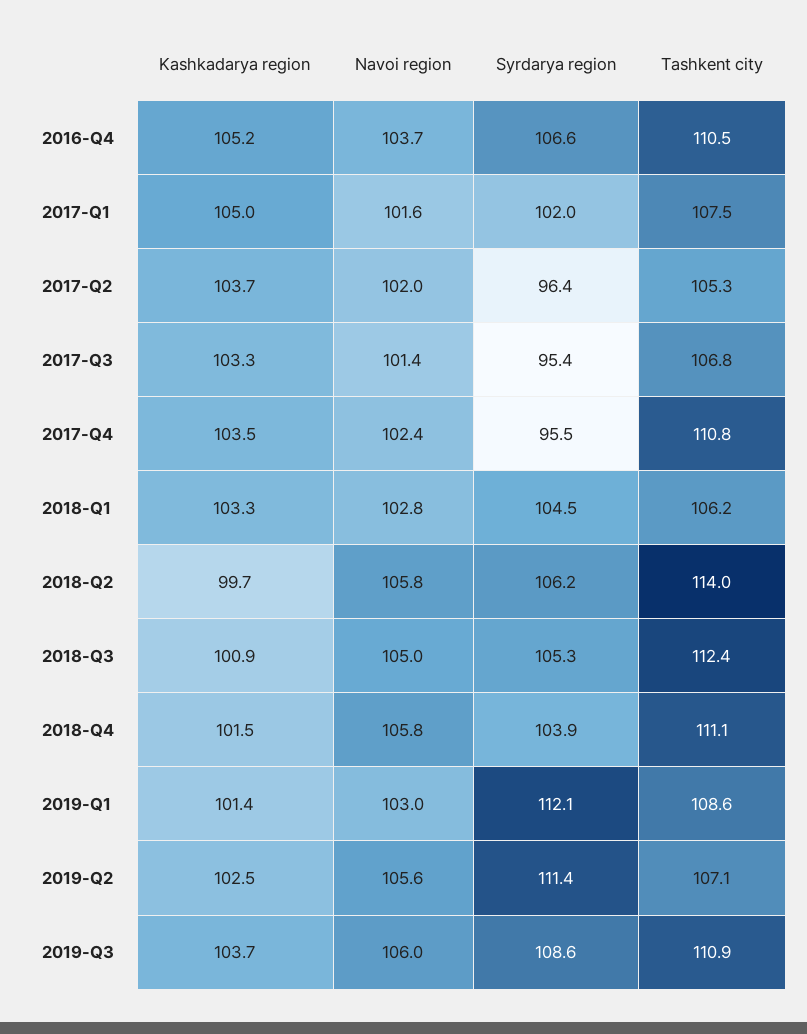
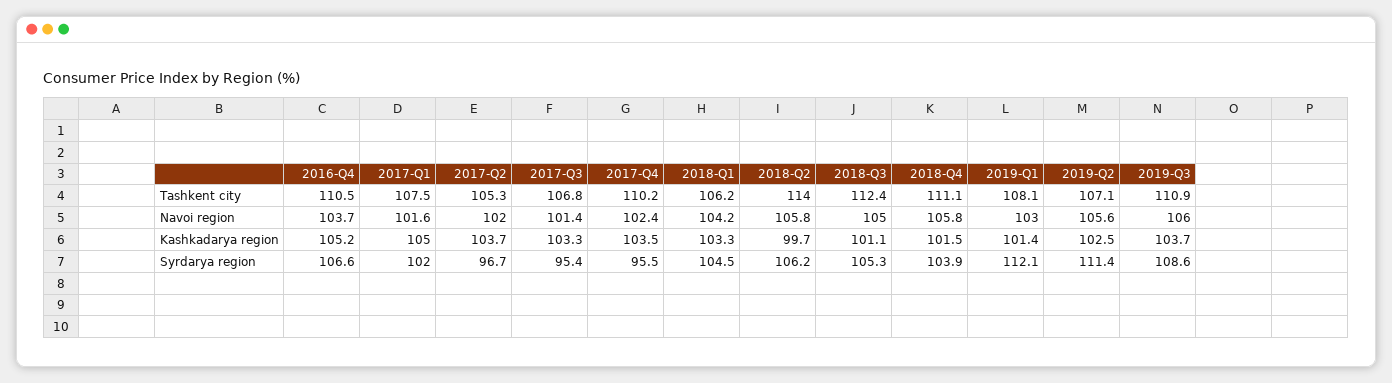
Syrdarya region, 2017-Q2: 96.4 -> 96.7
Tashkent city, 2017-Q4: 110.8 -> 110.2
Navoi region, 2018-Q1: 102.8 -> 104.2
Kashkadarya region, 2018-Q3: 100.9 -> 101.1
Tashkent city, 2019-Q1: 108.6 -> 108.1

